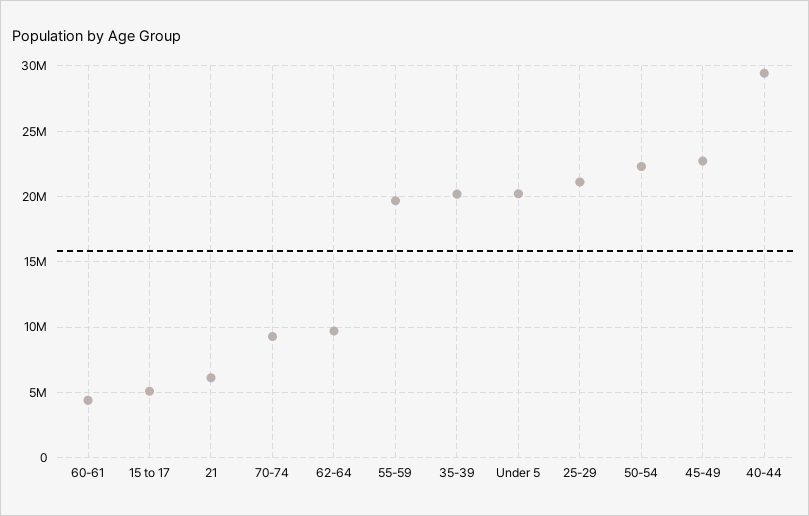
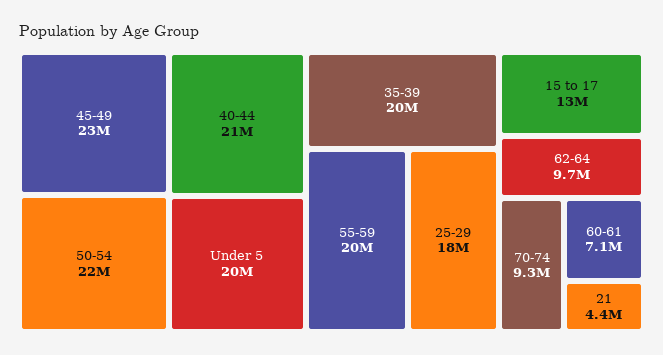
60-61: 4500000 -> 7100000
15 to 17: 5000000 -> 13000000
21: 6000000 -> 4400000
25-29: 21000000 -> 18000000
40-44: 29500000 -> 21000000

